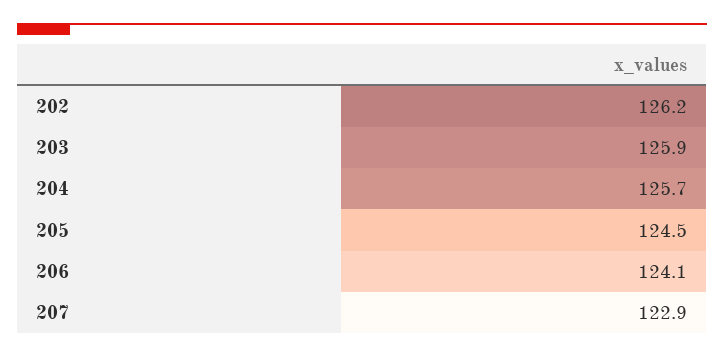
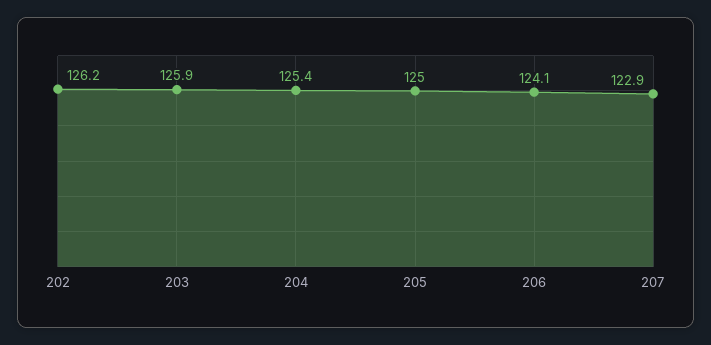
204: 125.7 -> 125.4
205: 124.5 -> 125

